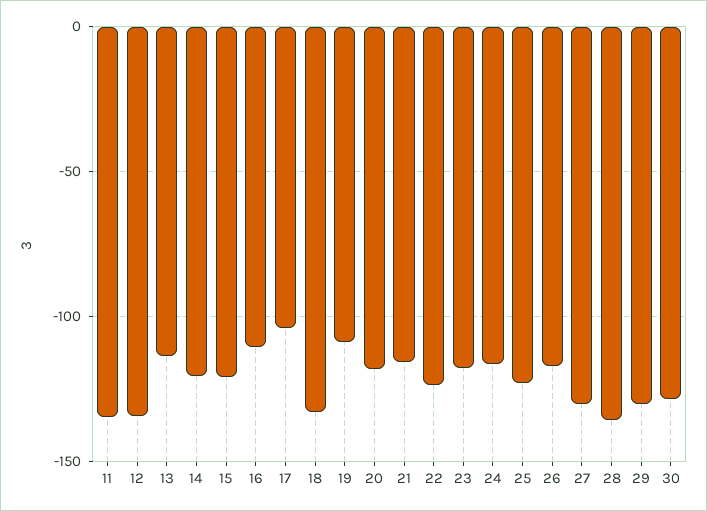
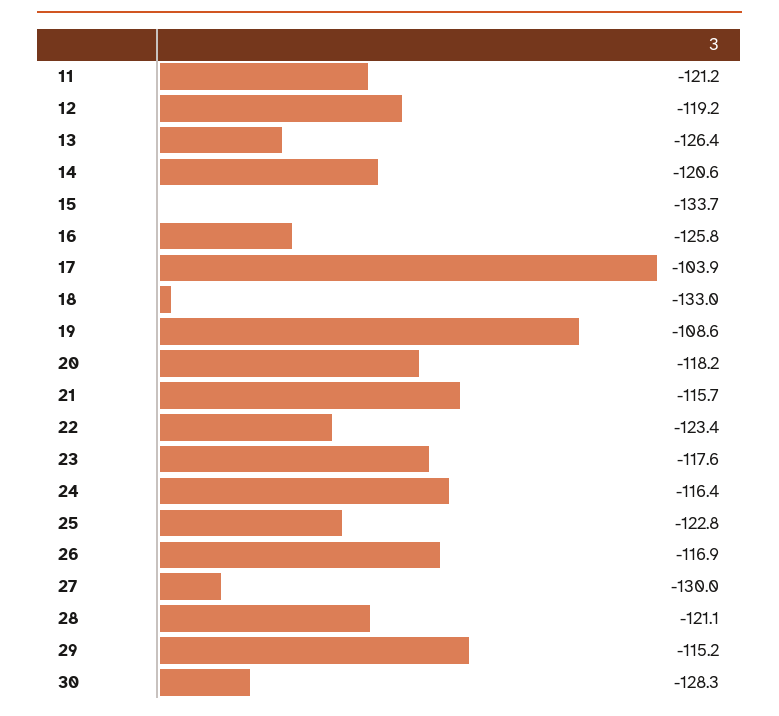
11: -135 -> -121.2
12: -135 -> -119.2
13: -115 -> -126.4
15: -120 -> -133.7
16: -110 -> -125.8
28: -135 -> -121.1
29: -130 -> -115.2

